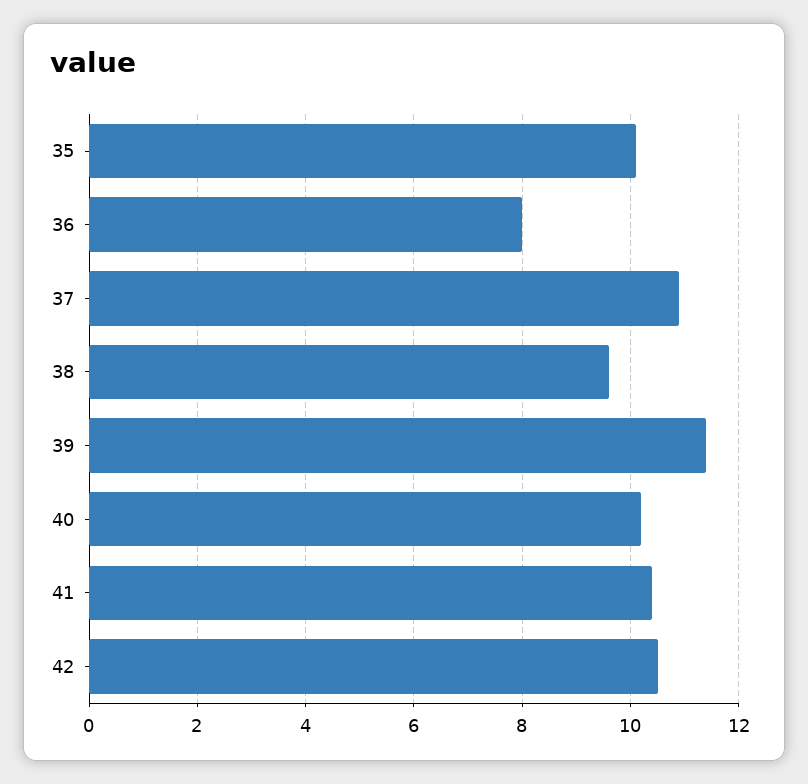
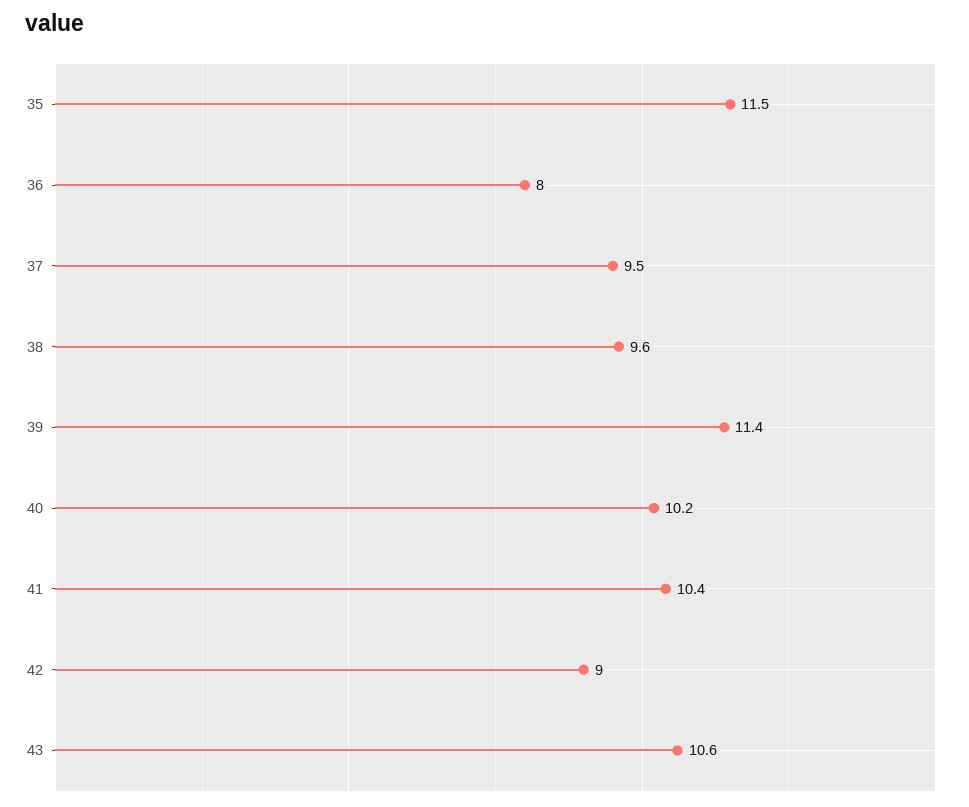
35: 10 -> 11.5
37: 11 -> 9.5
42: 10.5 -> 9
43: none -> 10.6

